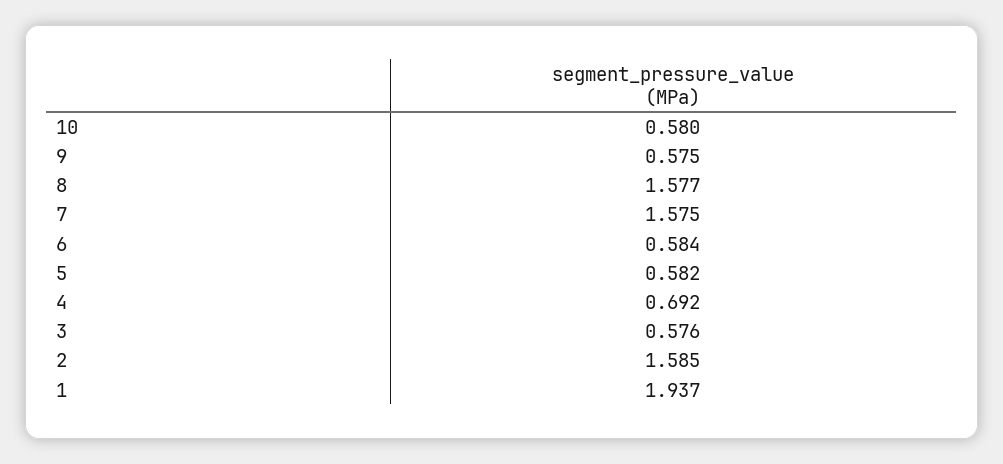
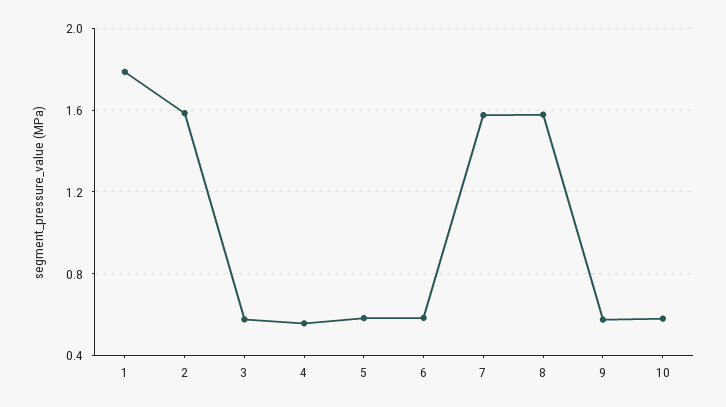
4: 0.692 -> 0.55
1: 1.937 -> 1.8

